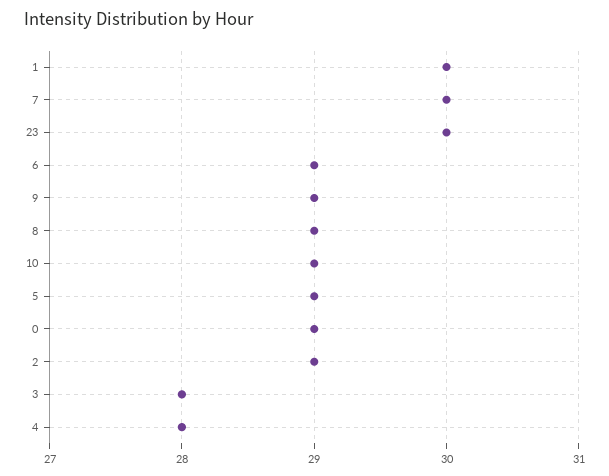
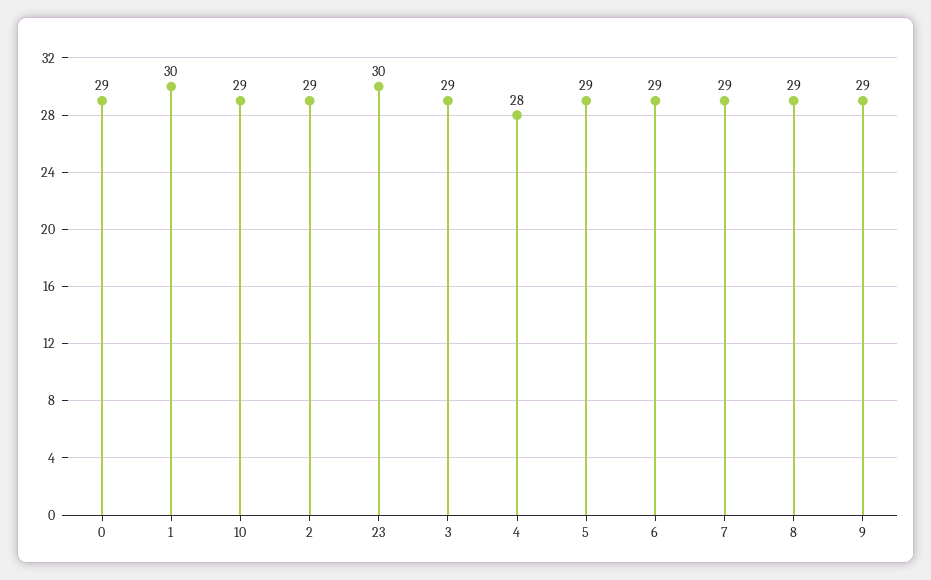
7: 30 -> 29
3: 28 -> 29

